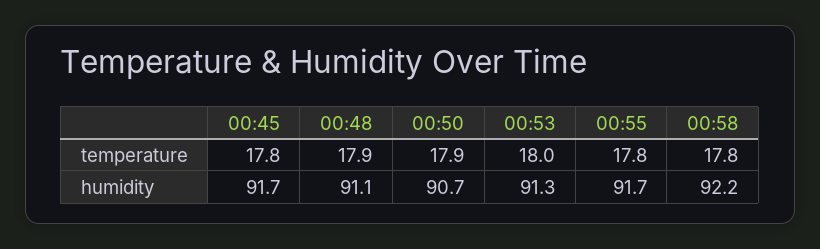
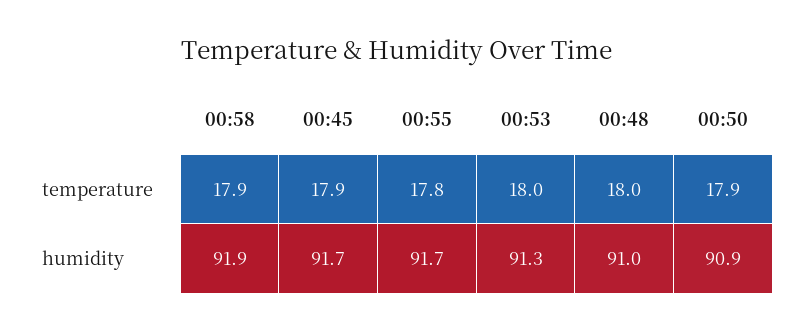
00:45, temperature: 17.8 -> 17.9
00:48, temperature: 17.9 -> 18
00:58, temperature: 17.8 -> 17.9
00:48, humidity: 91.1 -> 91
00:50, humidity: 90.7 -> 90.9
00:58, humidity: 92.2 -> 91.9

